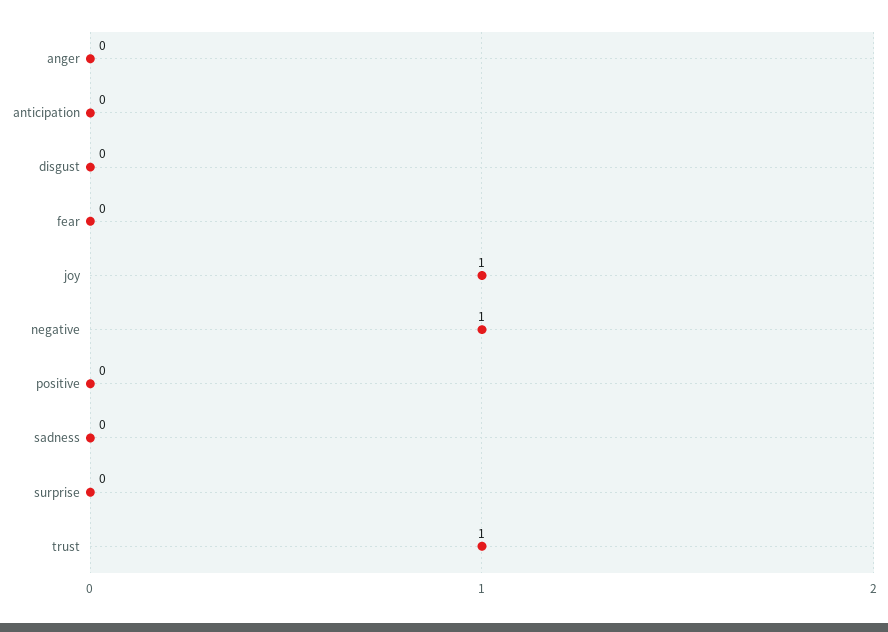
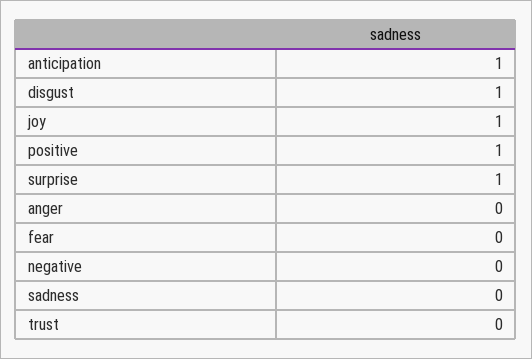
anticipation: 0 -> 1
disgust: 0 -> 1
negative: 1 -> 0
positive: 0 -> 1
surprise: 0 -> 1
trust: 1 -> 0

